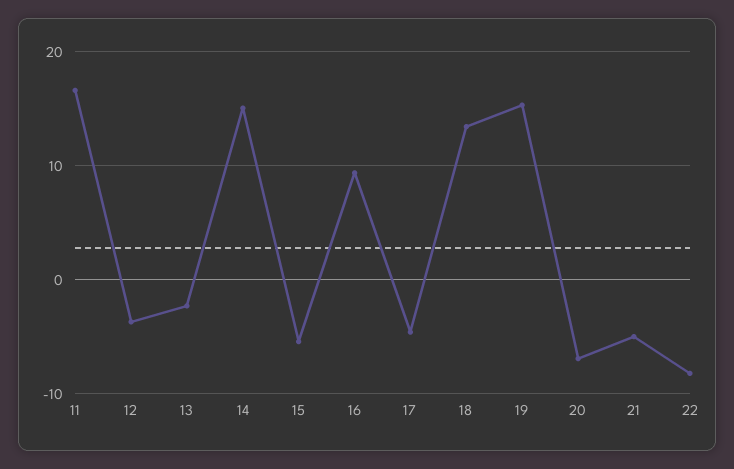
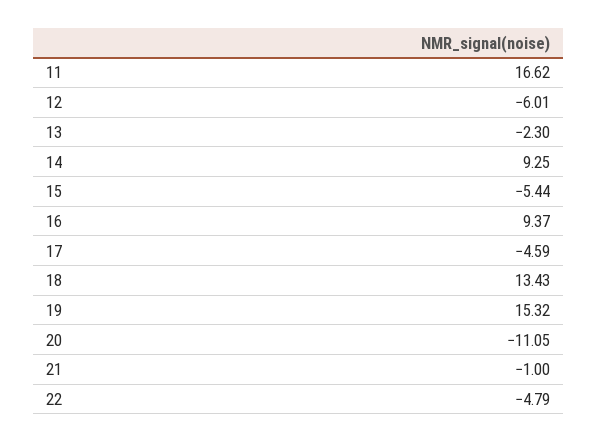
12: -4 -> -6.01
14: 15 -> 9.25
20: -7 -> -11.05
21: -5 -> -1
22: -8 -> -4.79

